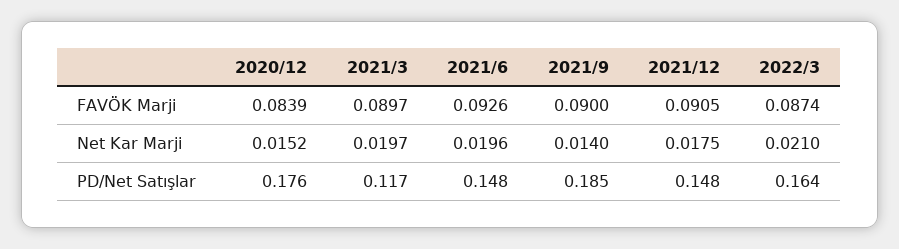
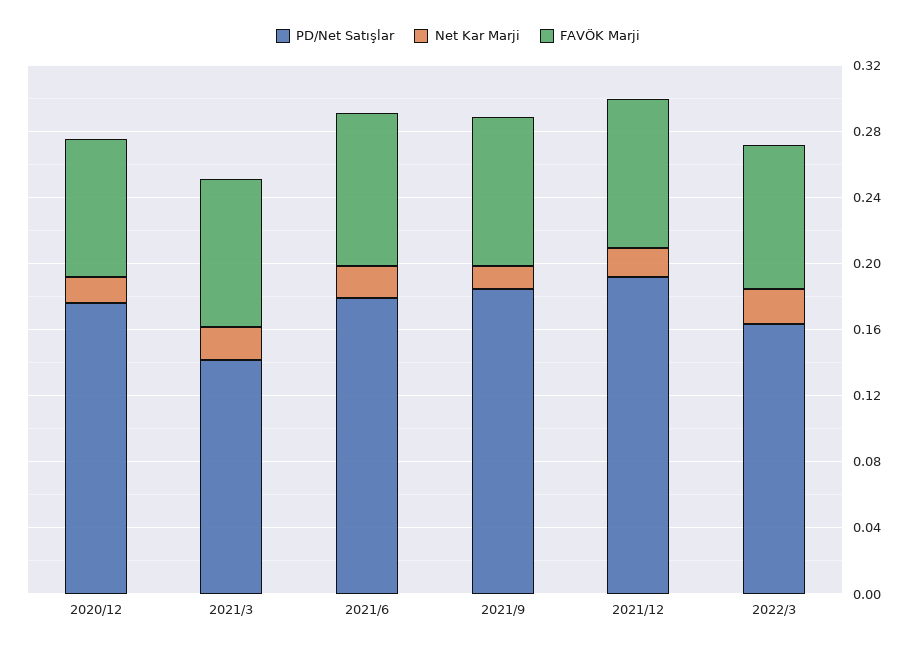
PD/Net Satışlar, 2021/3: 0.117 -> 0.14
PD/Net Satışlar, 2021/6: 0.148 -> 0.18
PD/Net Satışlar, 2021/12: 0.148 -> 0.19

